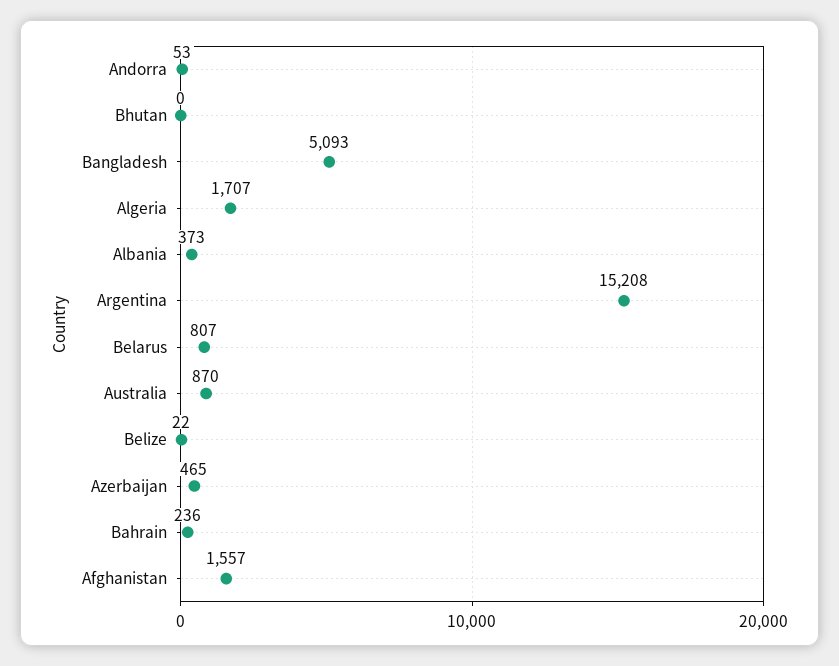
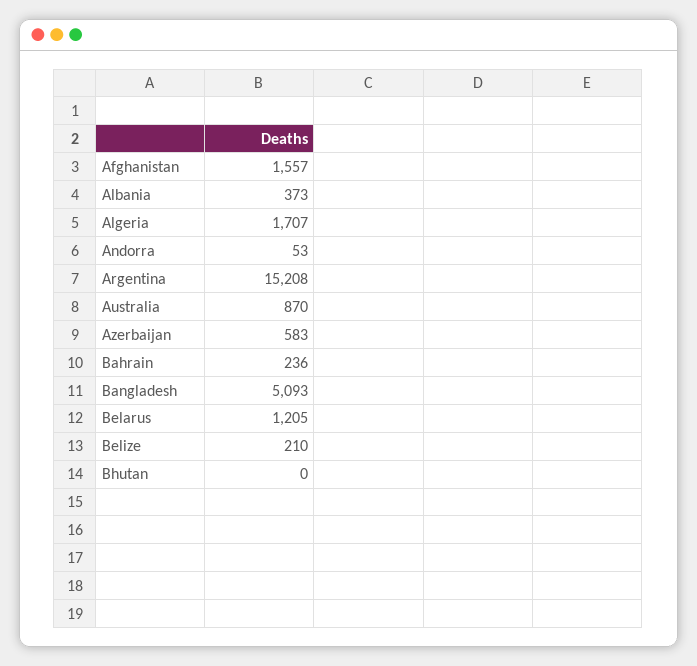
Belarus: 807 -> 1205
Belize: 22 -> 210
Azerbaijan: 465 -> 583

